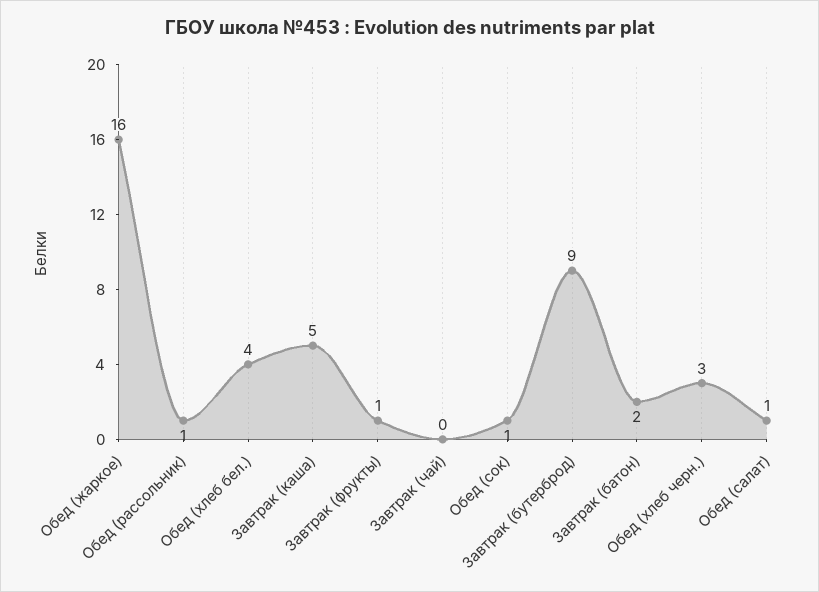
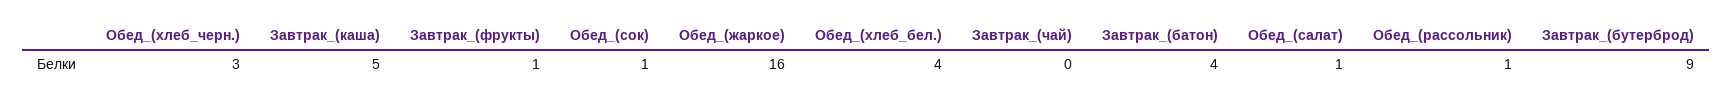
Завтрак (батон): 2 -> 4

